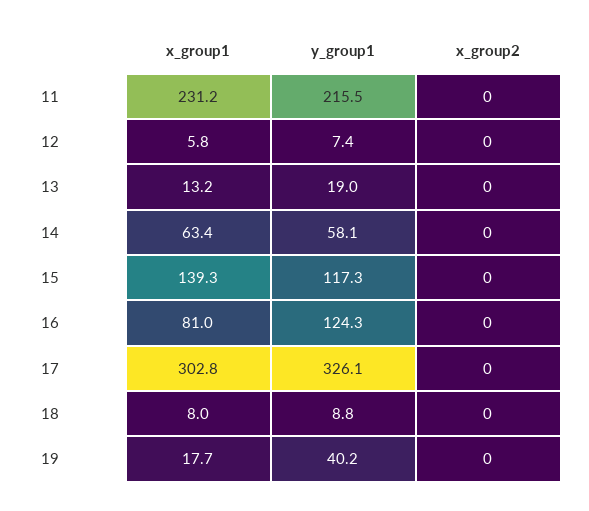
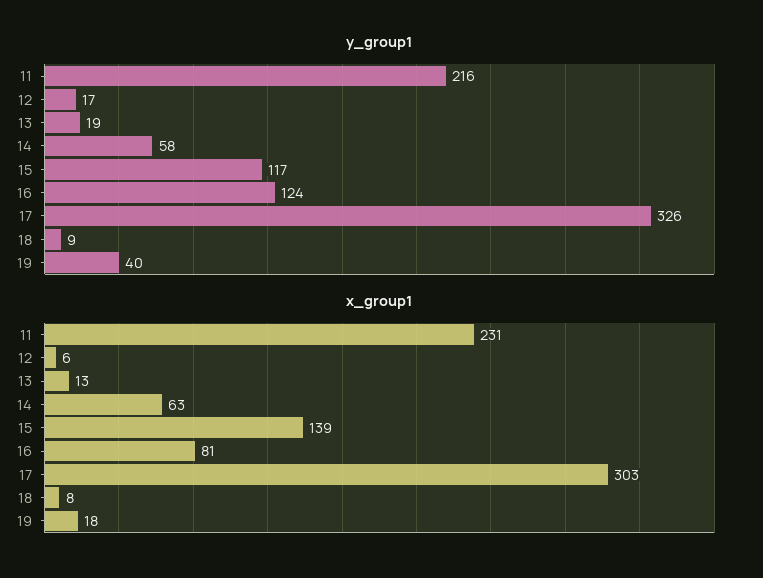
x_group2, 11: 0 -> none
y_group1, 12: 7.4 -> 17
x_group2, 12: 0 -> none
x_group2, 13: 0 -> none
x_group2, 14: 0 -> none
x_group2, 15: 0 -> none
x_group2, 16: 0 -> none
x_group2, 17: 0 -> none
x_group2, 18: 0 -> none
x_group2, 19: 0 -> none

